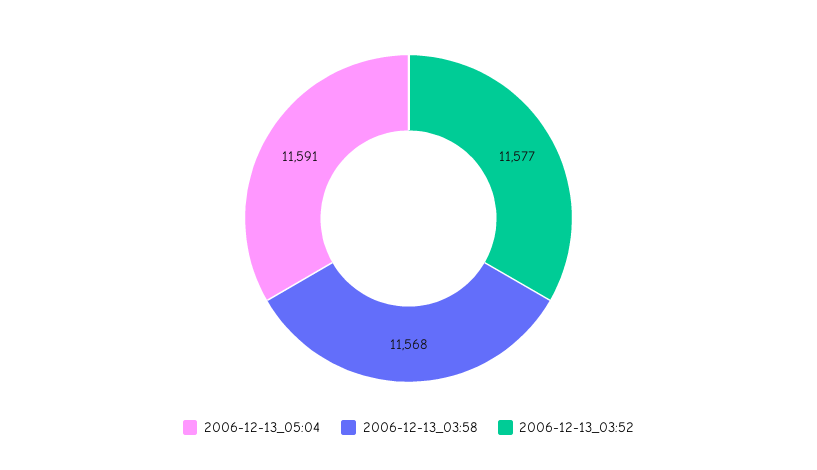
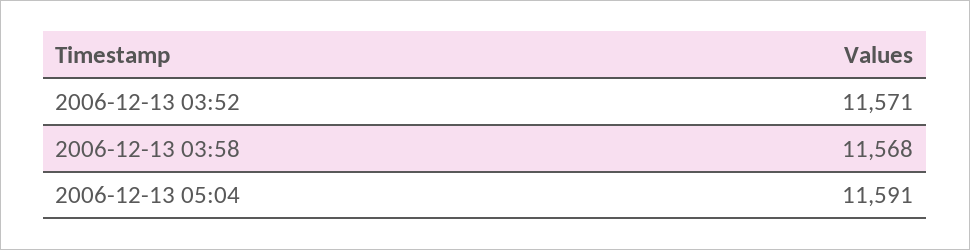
2006-12-13_03:52: 11577 -> 11571

